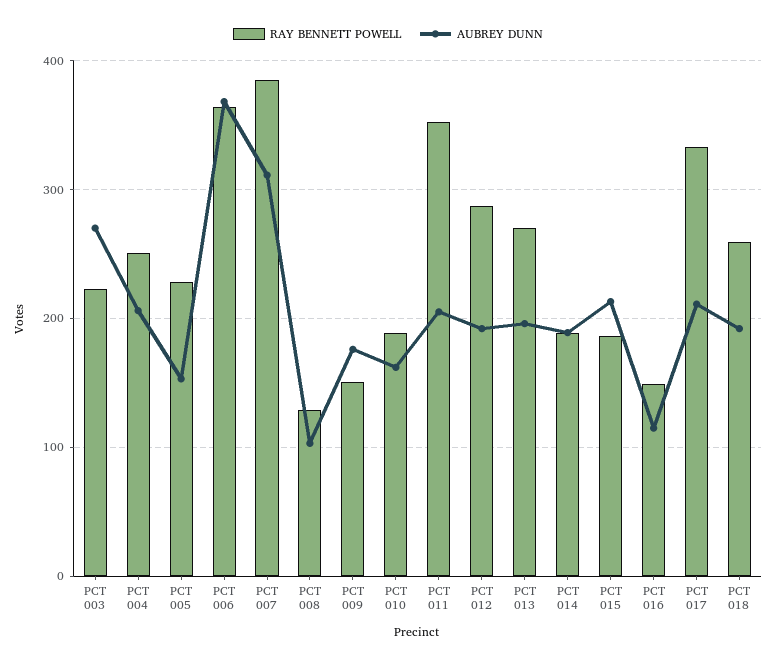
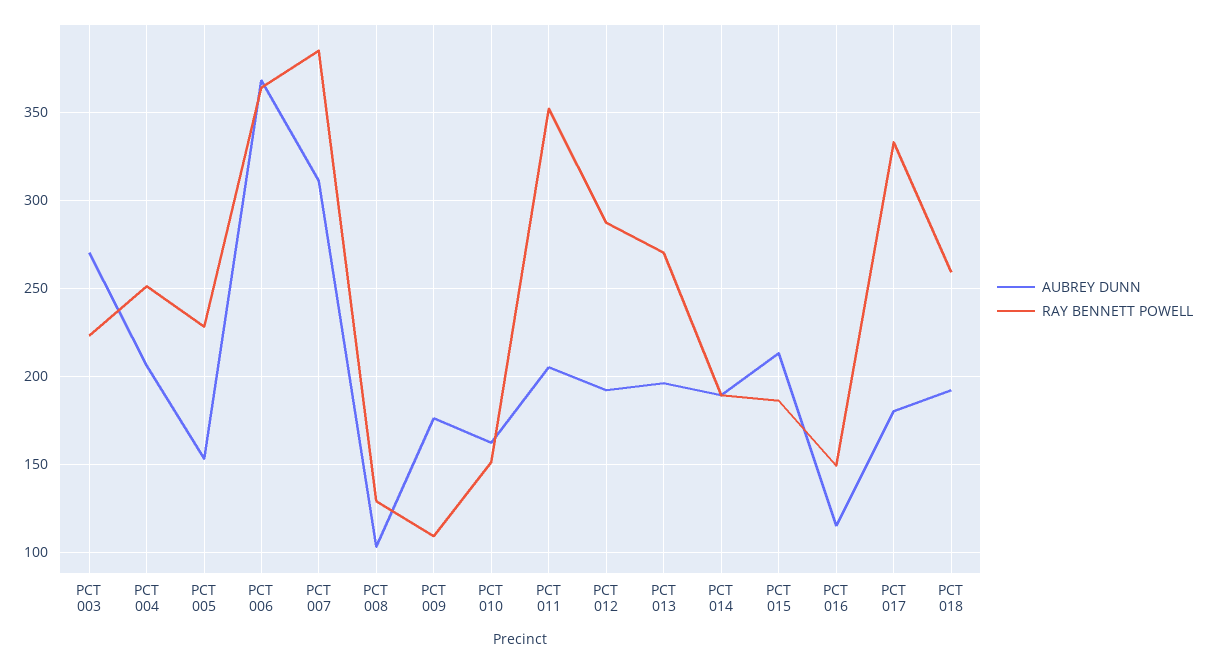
RAY BENNETT POWELL, PCT 009: 150 -> 110
RAY BENNETT POWELL, PCT 010: 190 -> 150
AUBREY DUNN, PCT 017: 210 -> 180

